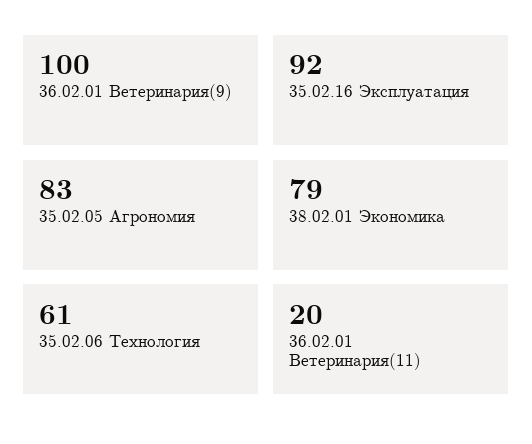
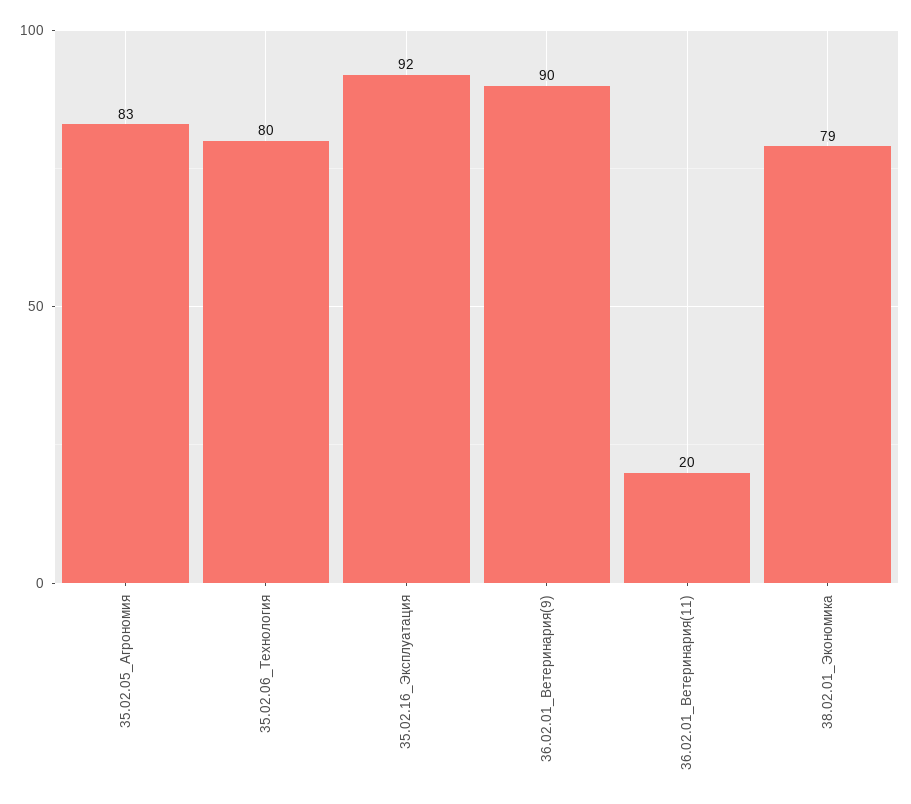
36.02.01 Ветеринария(9): 100 -> 90
35.02.06 Технология: 61 -> 80

